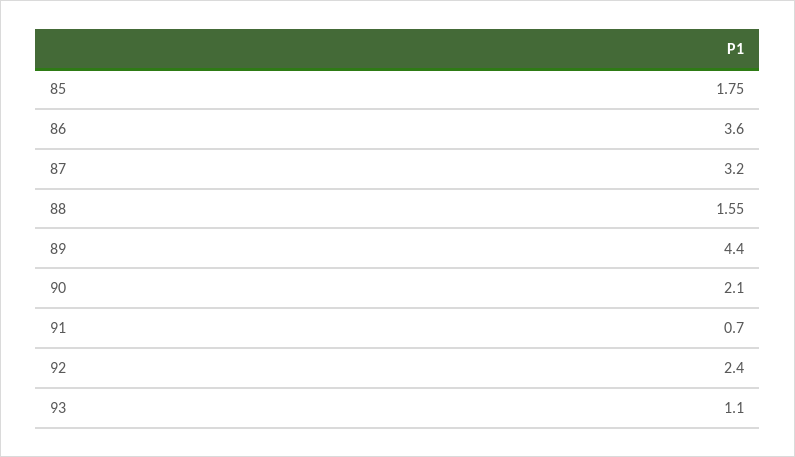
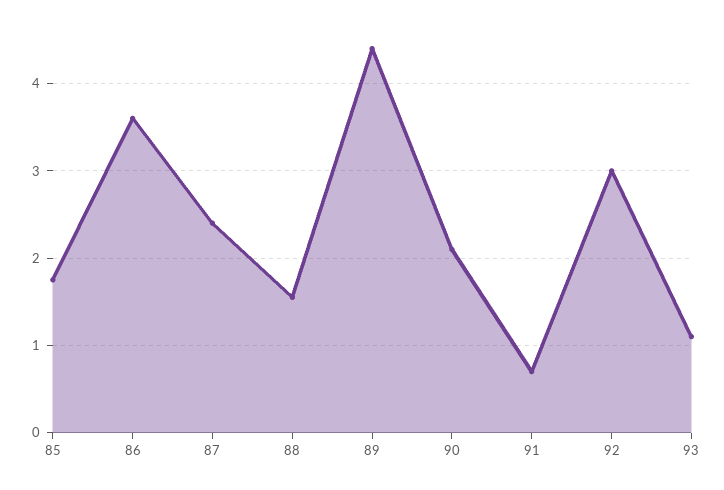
87: 3.2 -> 2.4
92: 2.4 -> 3

